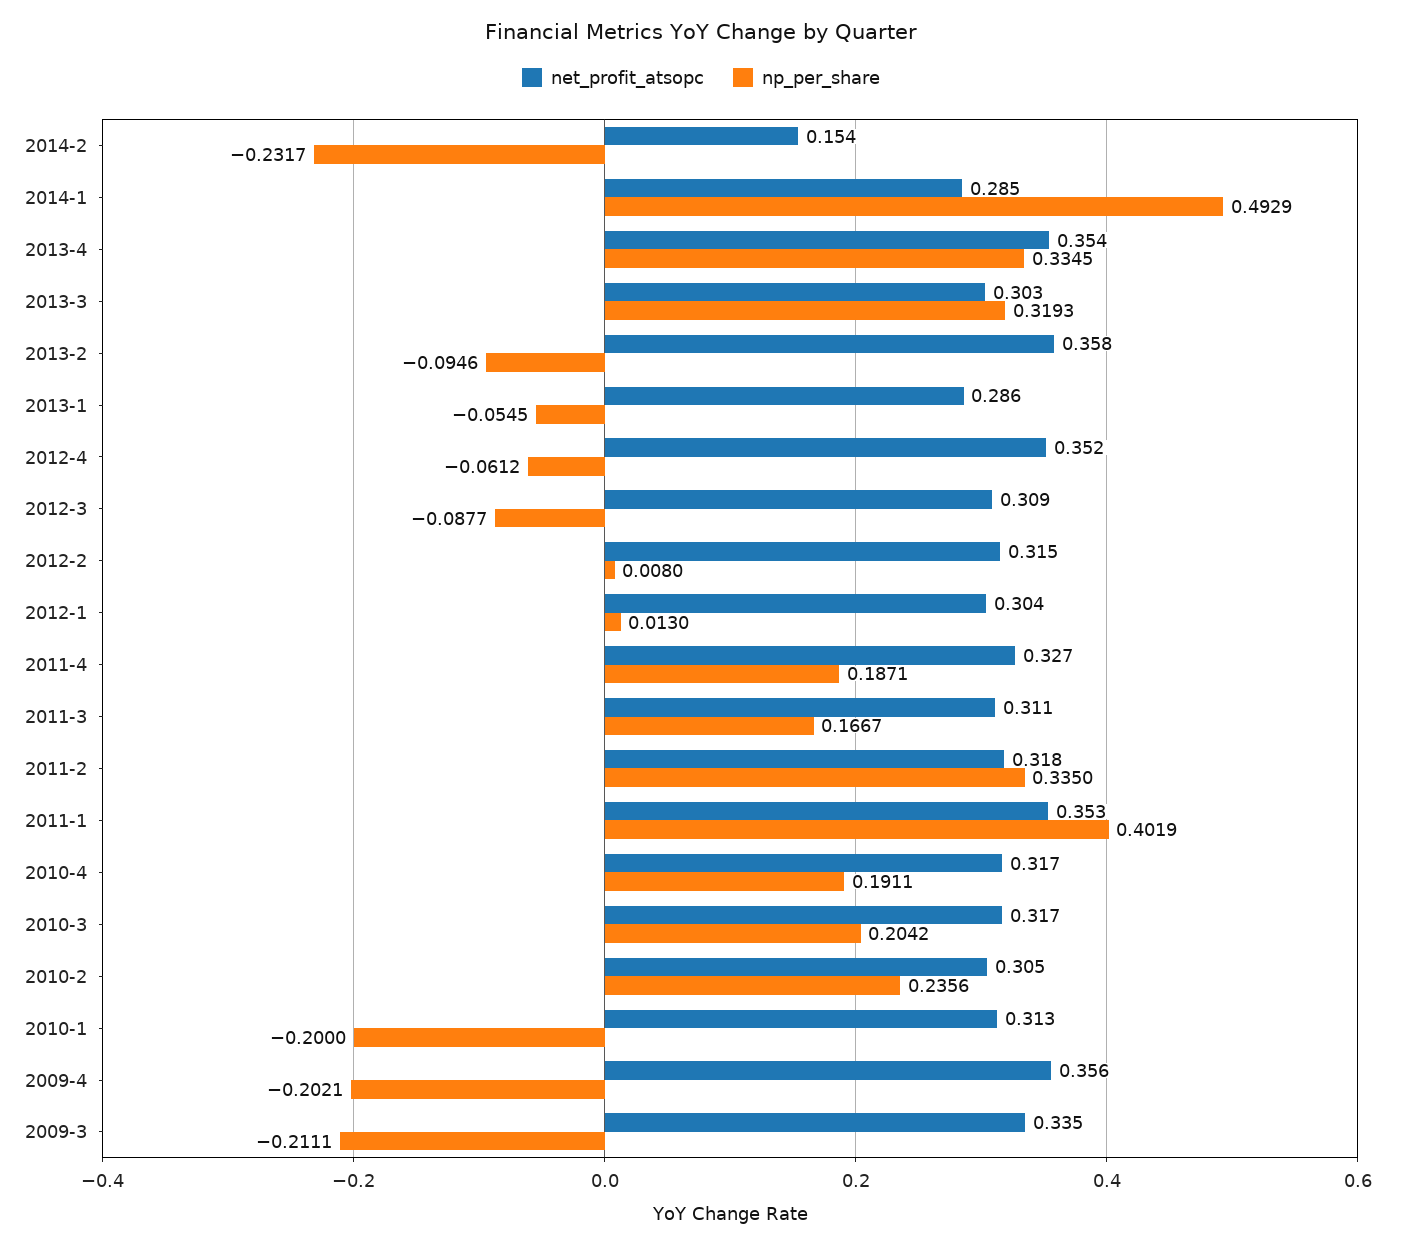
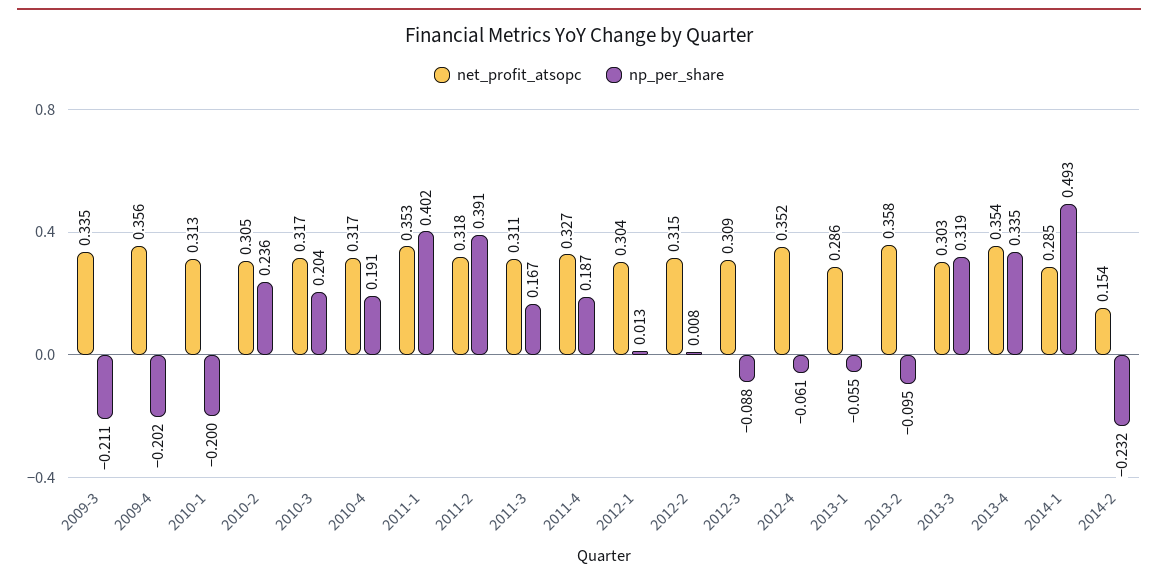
np_per_share, 2011-2: 0.335 -> 0.391

